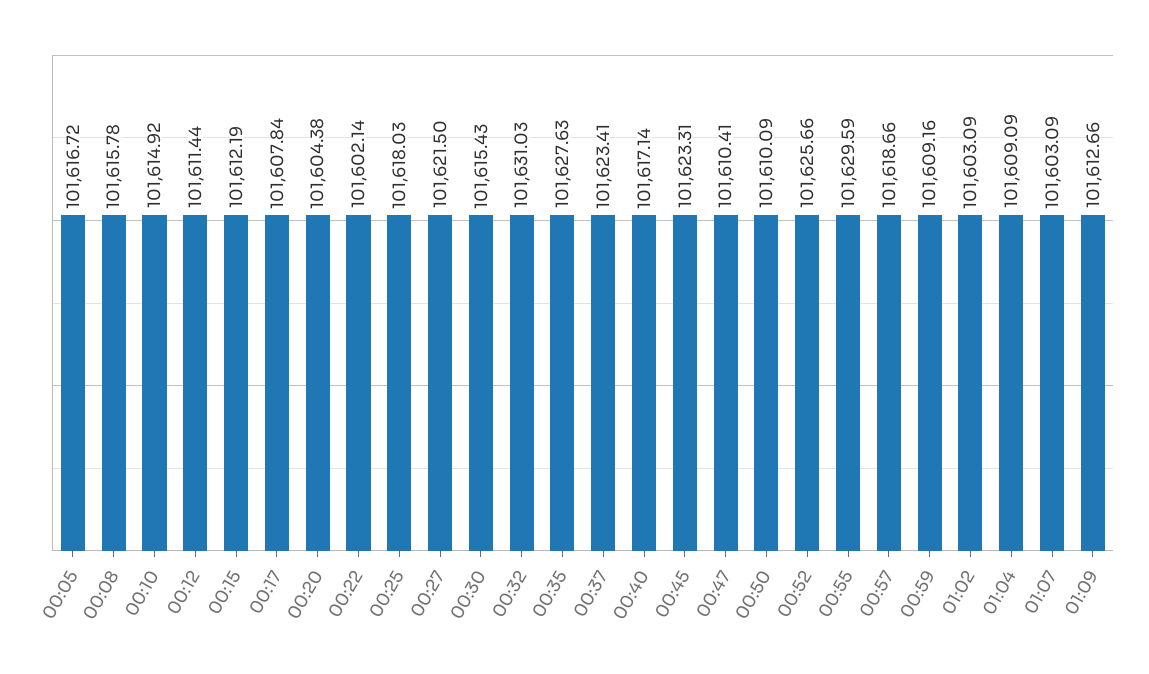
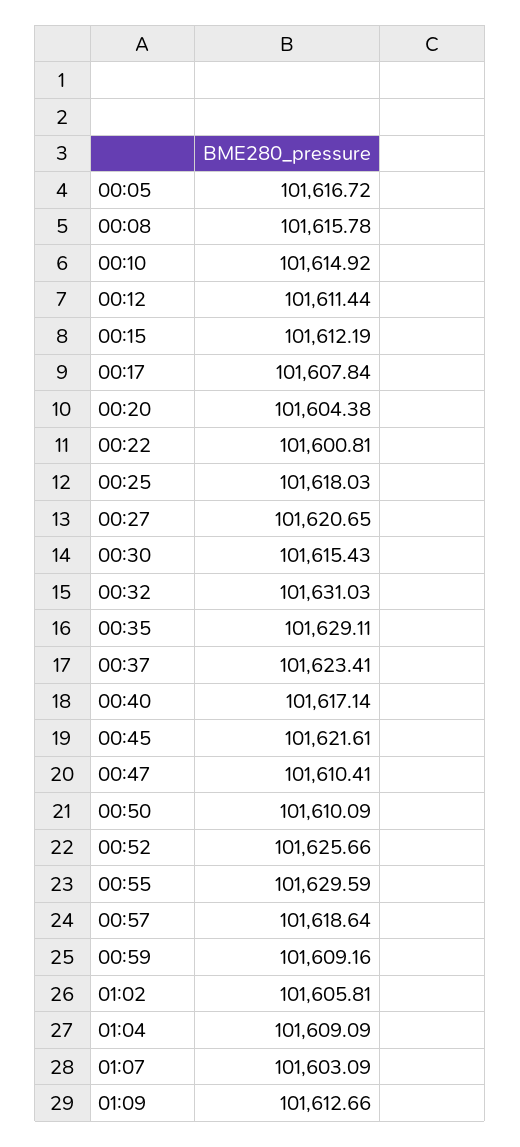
00:22: 101602.14 -> 101600.81
00:27: 101621.5 -> 101620.65
00:35: 101627.63 -> 101629.11
00:45: 101623.31 -> 101621.61
00:57: 101618.66 -> 101618.64
01:02: 101603.09 -> 101605.81

